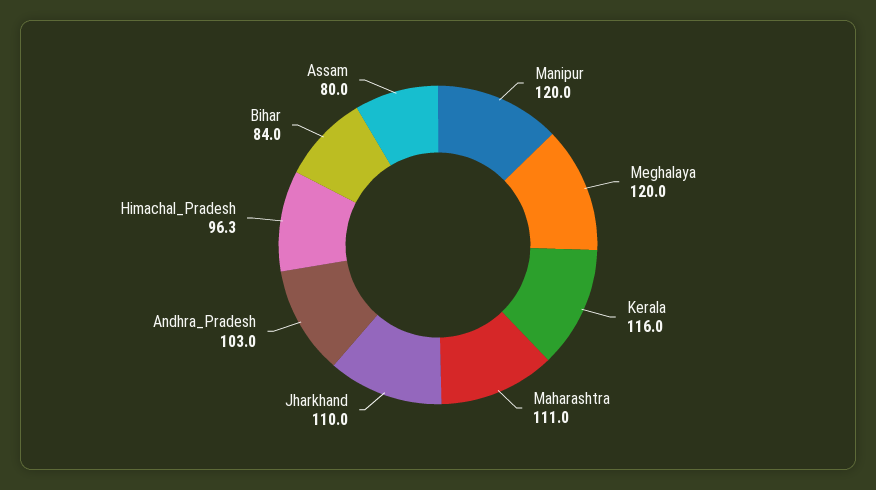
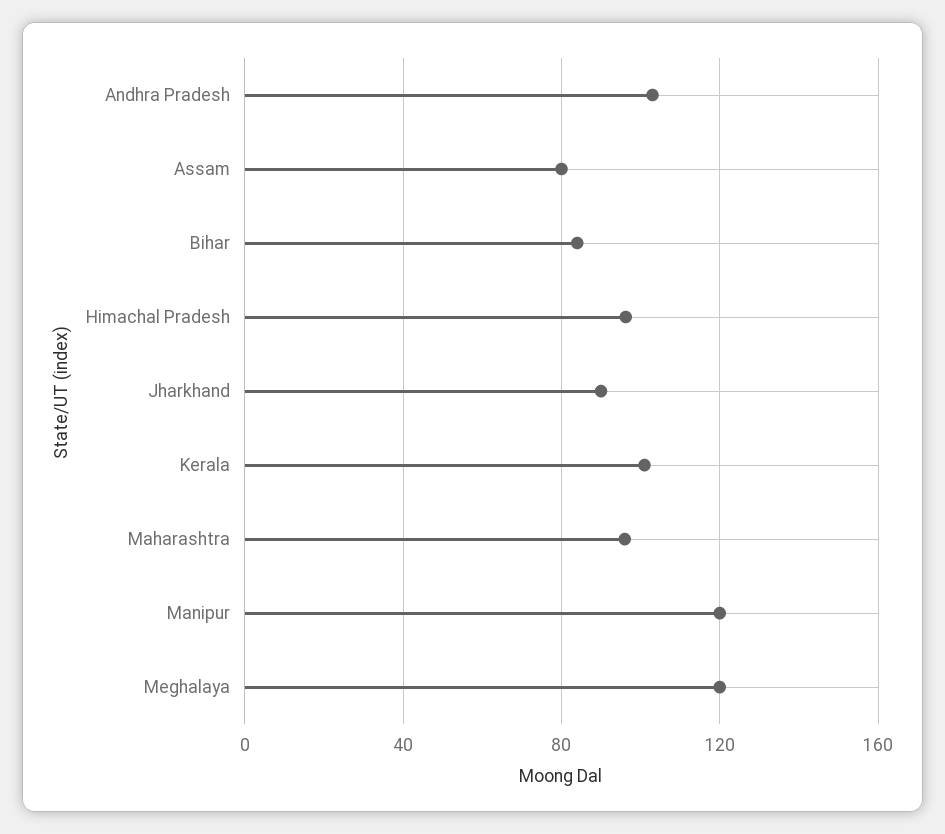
Kerala: 116 -> 100
Maharashtra: 111 -> 95
Jharkhand: 110 -> 90

